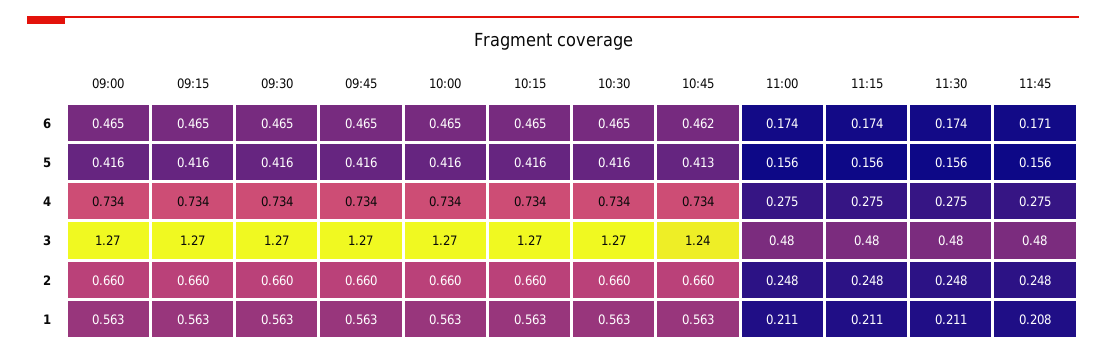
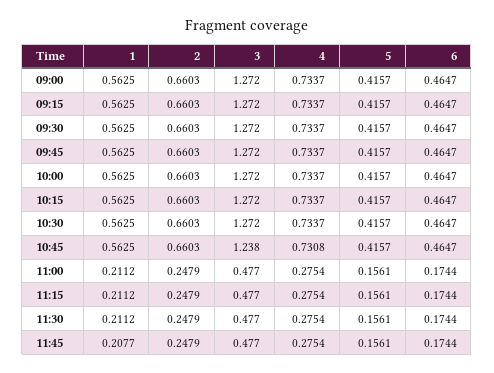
10:45, 6: 0.462 -> 0.4647
11:45, 6: 0.171 -> 0.1744
10:45, 5: 0.413 -> 0.4157
10:45, 4: 0.734 -> 0.7308

